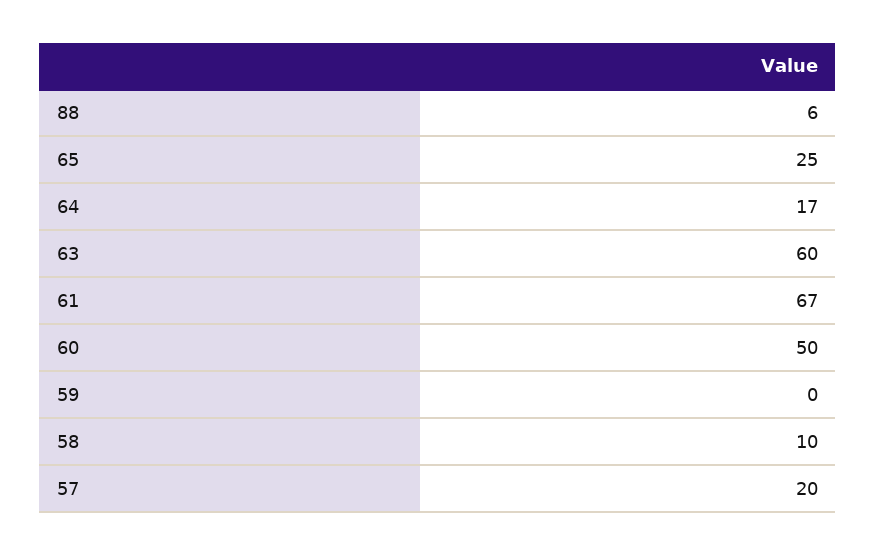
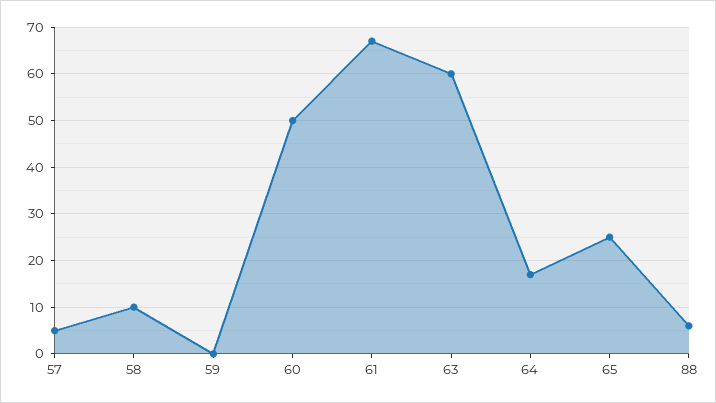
57: 20 -> 5

